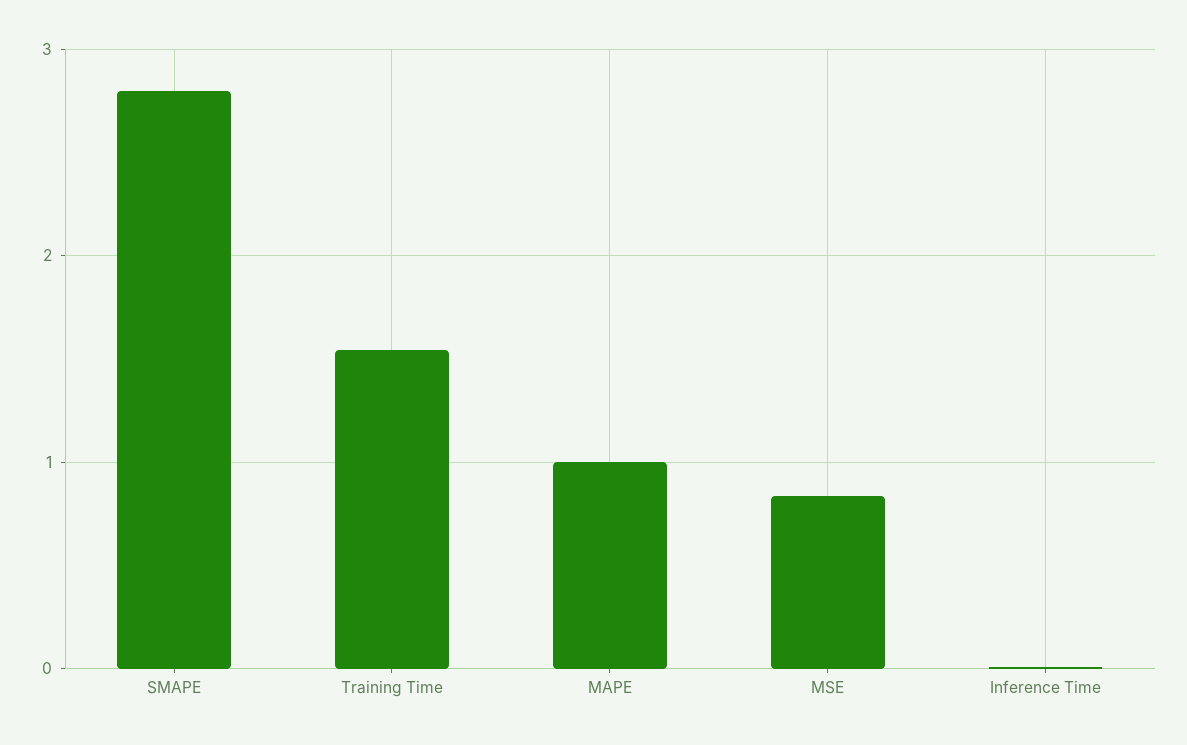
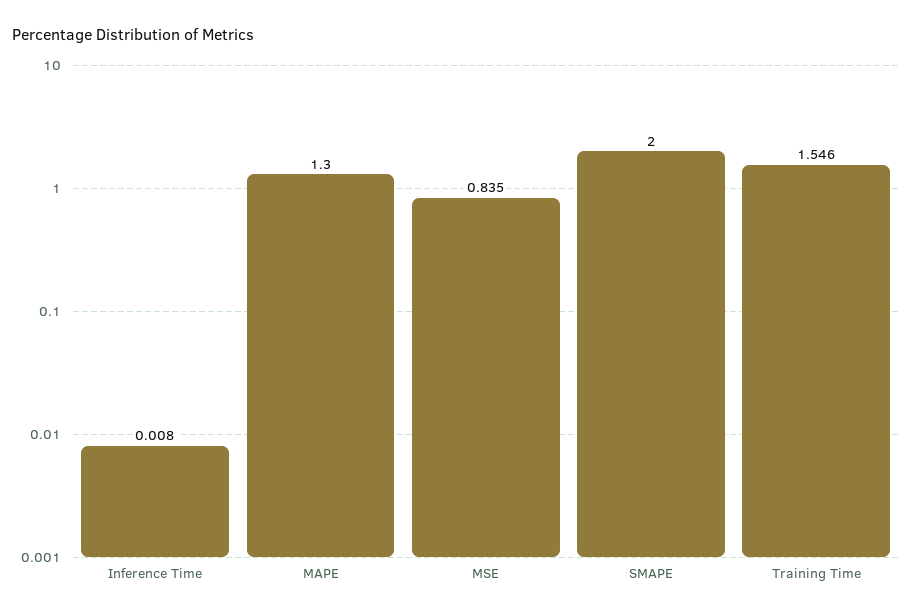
SMAPE: 2.8 -> 2
MAPE: 1 -> 1.3

